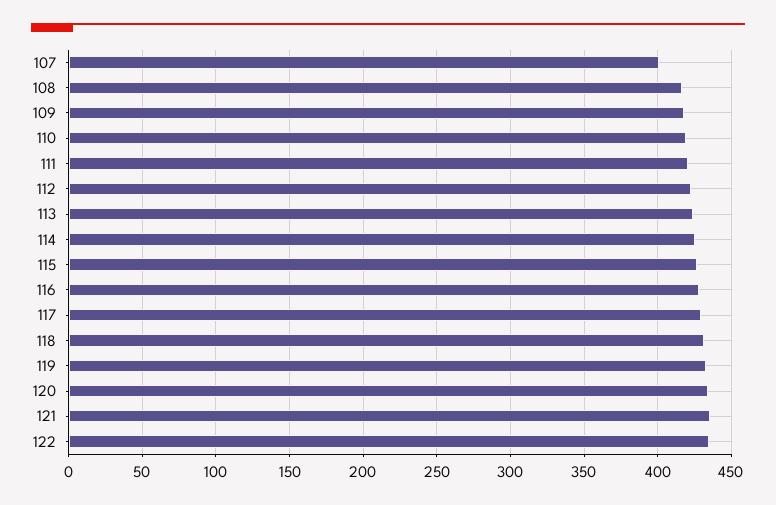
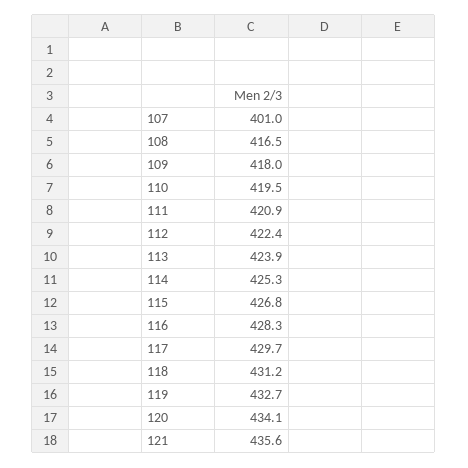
122: 435 -> none

